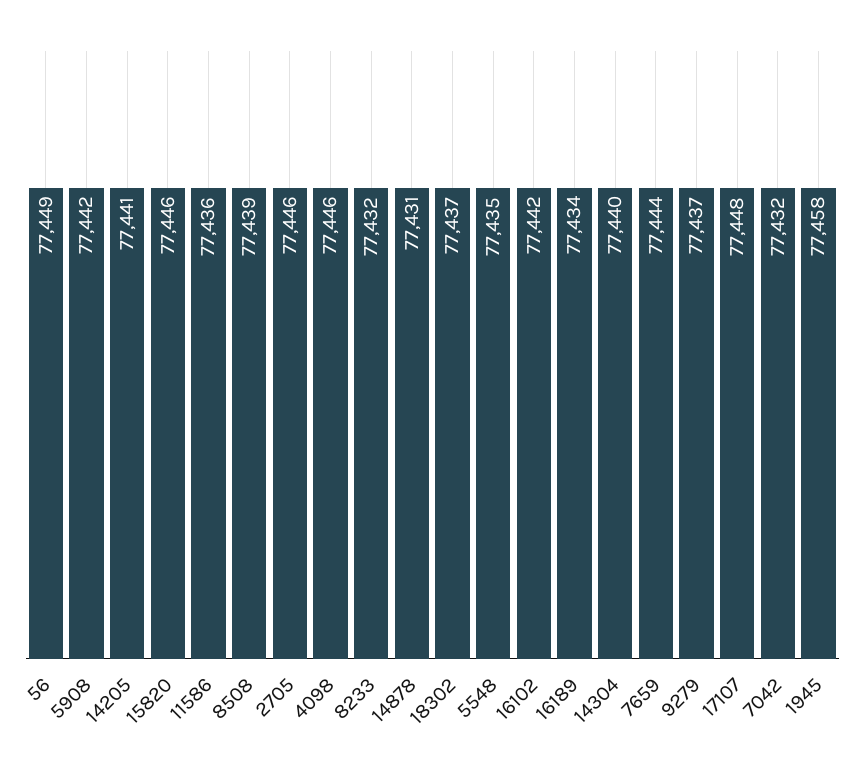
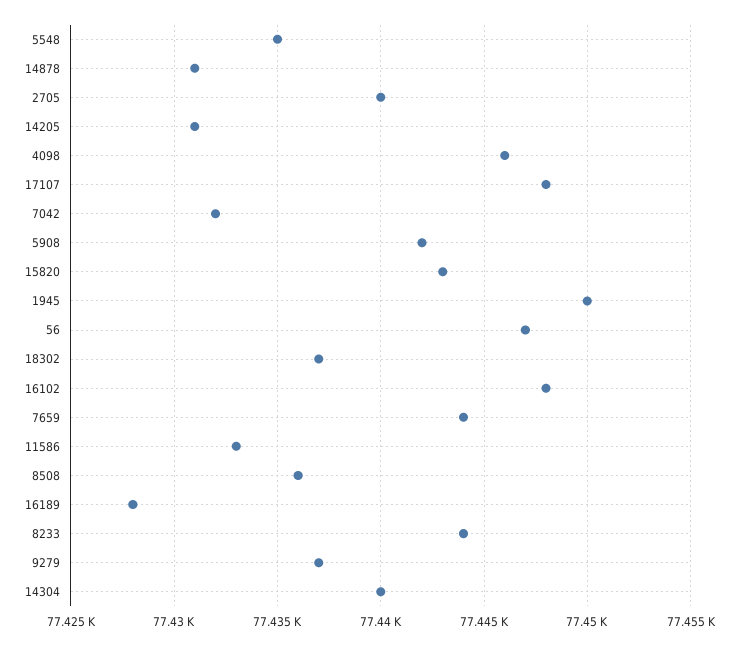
56: 77449 -> 77447
14205: 77441 -> 77431
15820: 77446 -> 77443
11586: 77436 -> 77433
8508: 77439 -> 77436
2705: 77446 -> 77440
8233: 77432 -> 77444
16102: 77442 -> 77448
16189: 77434 -> 77428
1945: 77458 -> 77450

